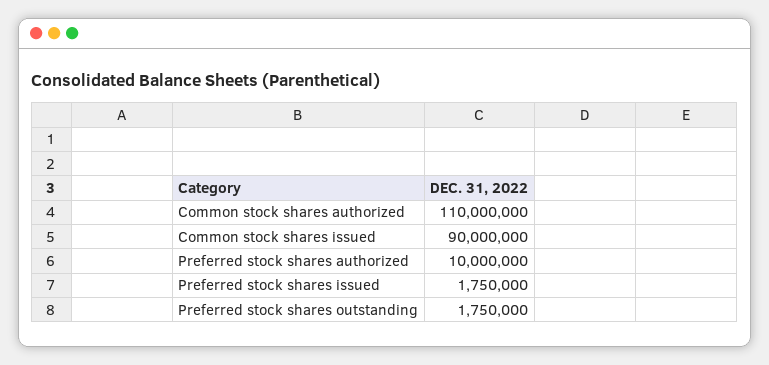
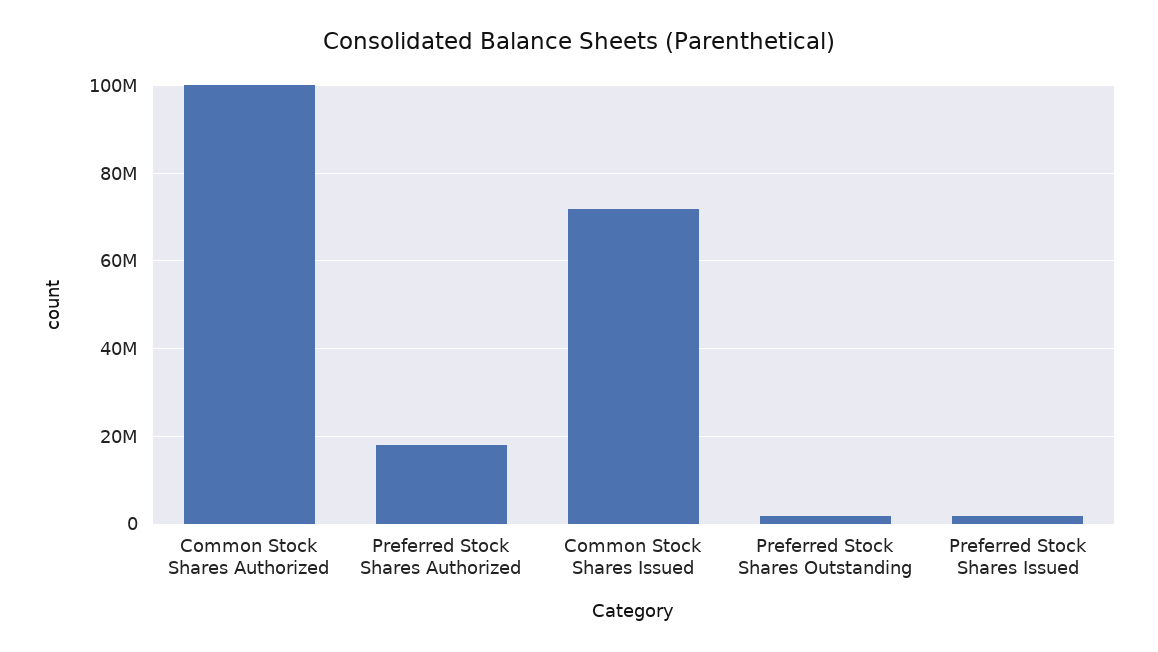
Common stock shares authorized: 110000000 -> 100000000
Common stock shares issued: 90000000 -> 72000000
Preferred stock shares authorized: 10000000 -> 18000000

